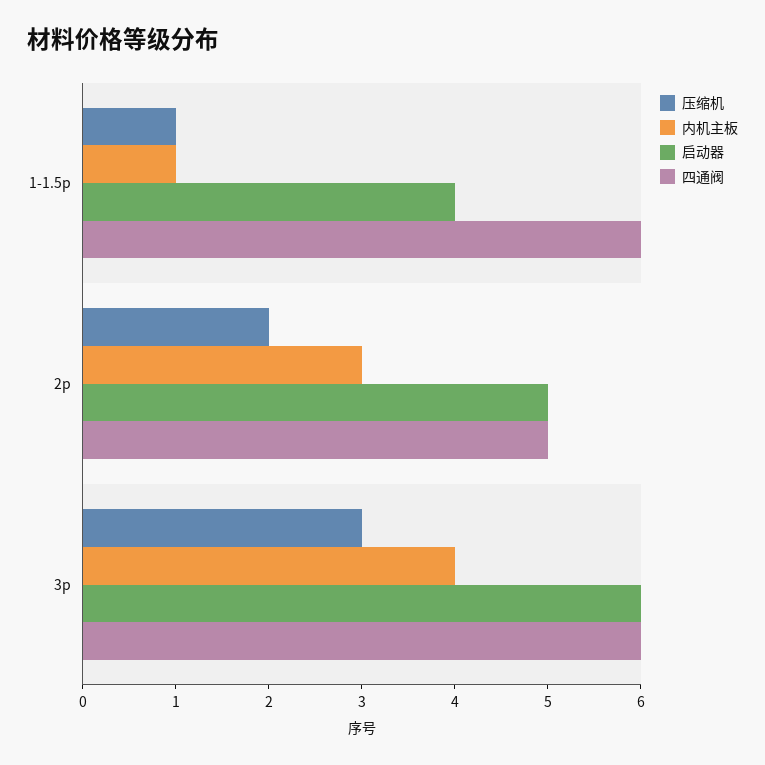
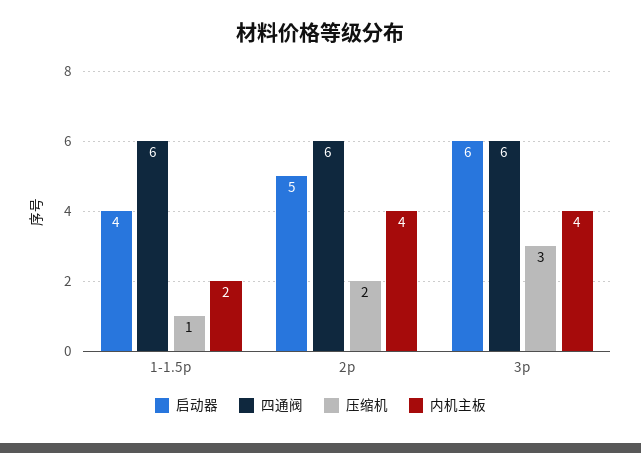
内机主板, 1-1.5p: 1 -> 2
内机主板, 2p: 3 -> 4
四通阀, 2p: 5 -> 6

